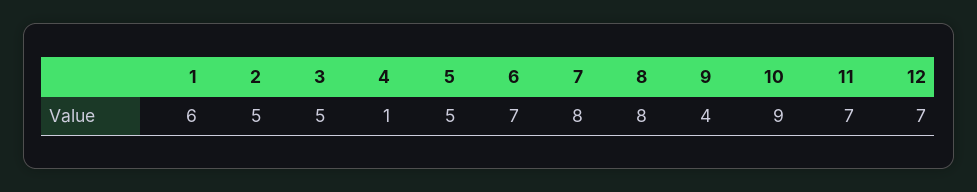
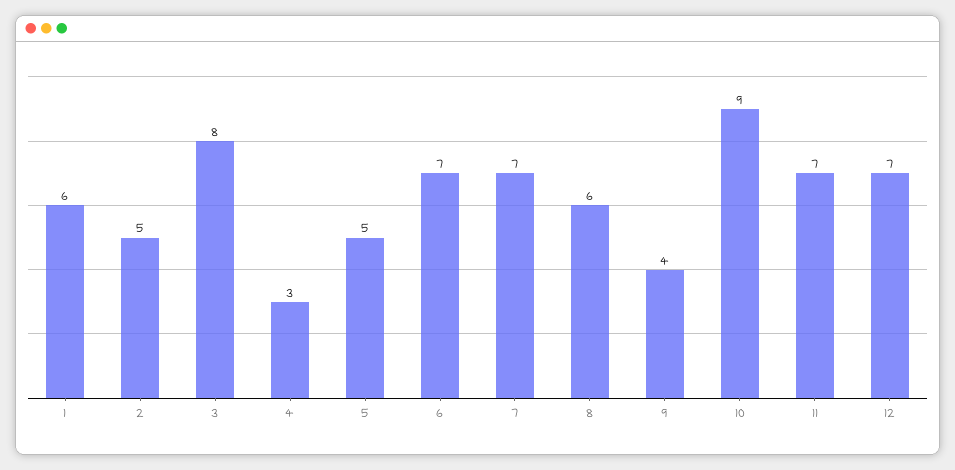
3: 5 -> 8
4: 1 -> 3
7: 8 -> 7
8: 8 -> 6

